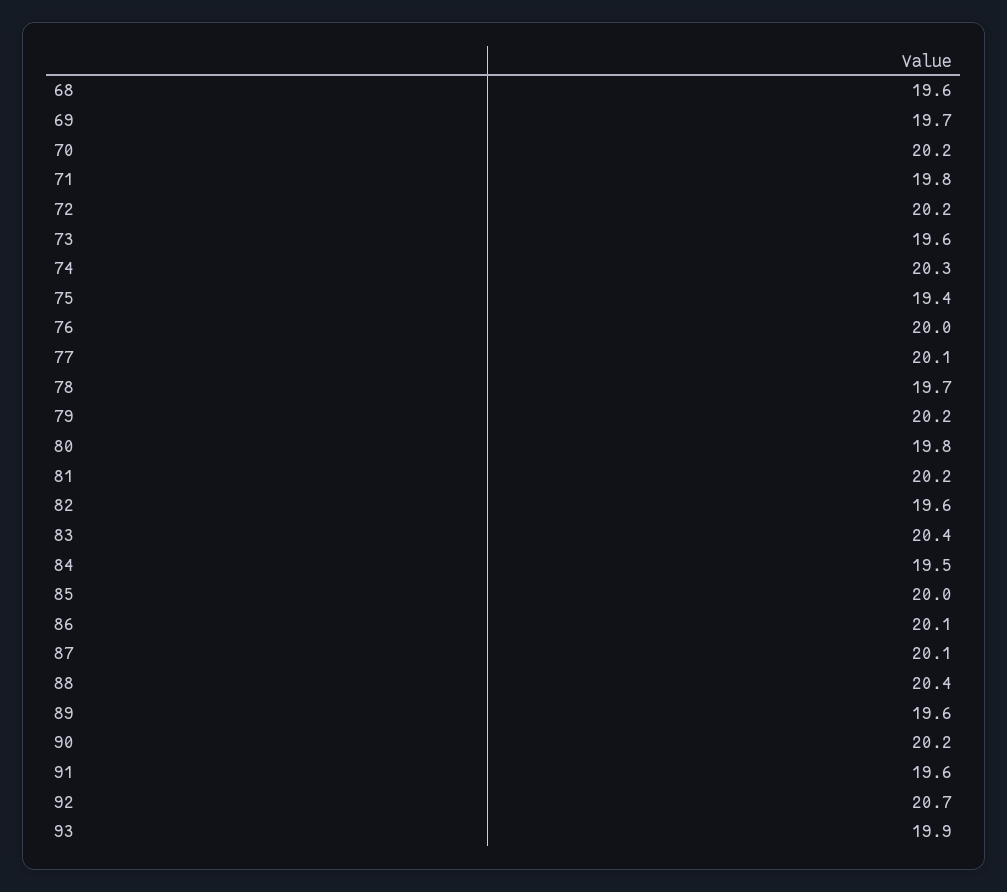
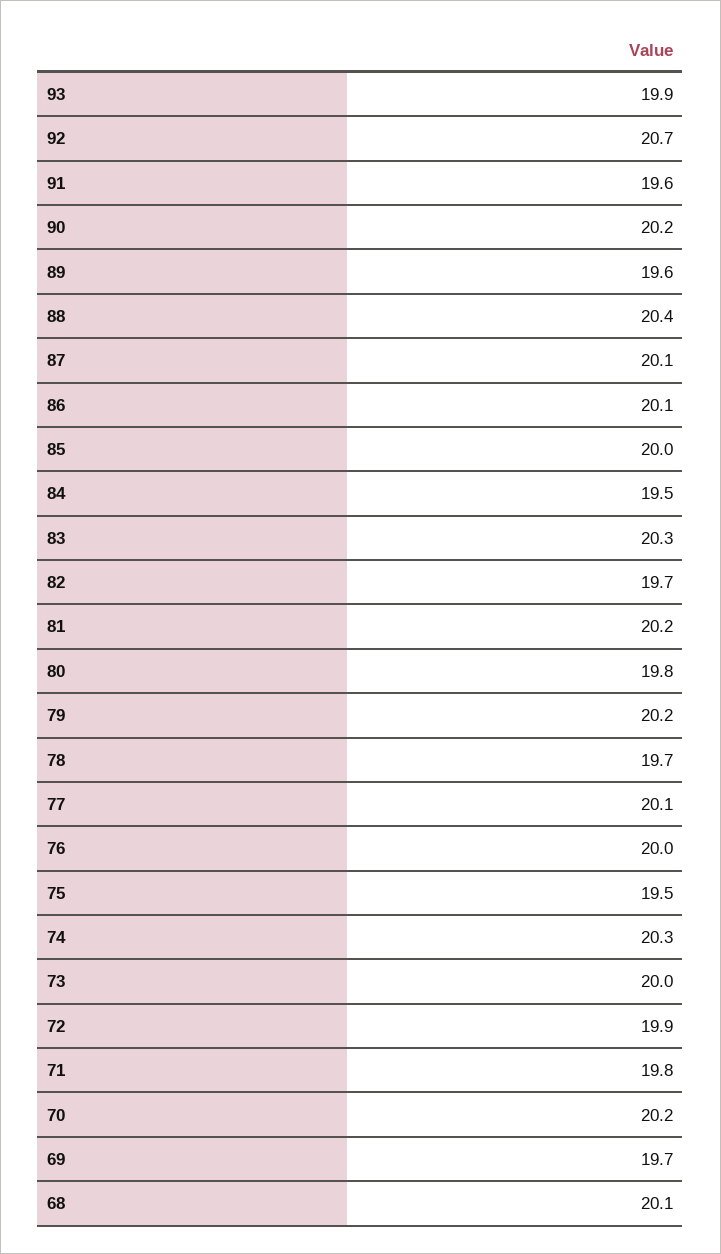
68: 19.6 -> 20.1
72: 20.2 -> 19.9
73: 19.6 -> 20
75: 19.4 -> 19.5
82: 19.6 -> 19.7
83: 20.4 -> 20.3

